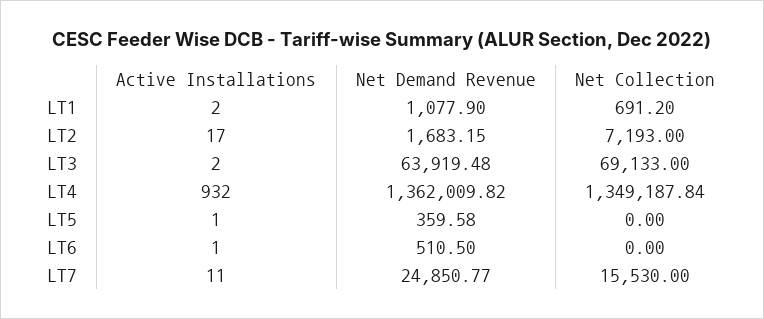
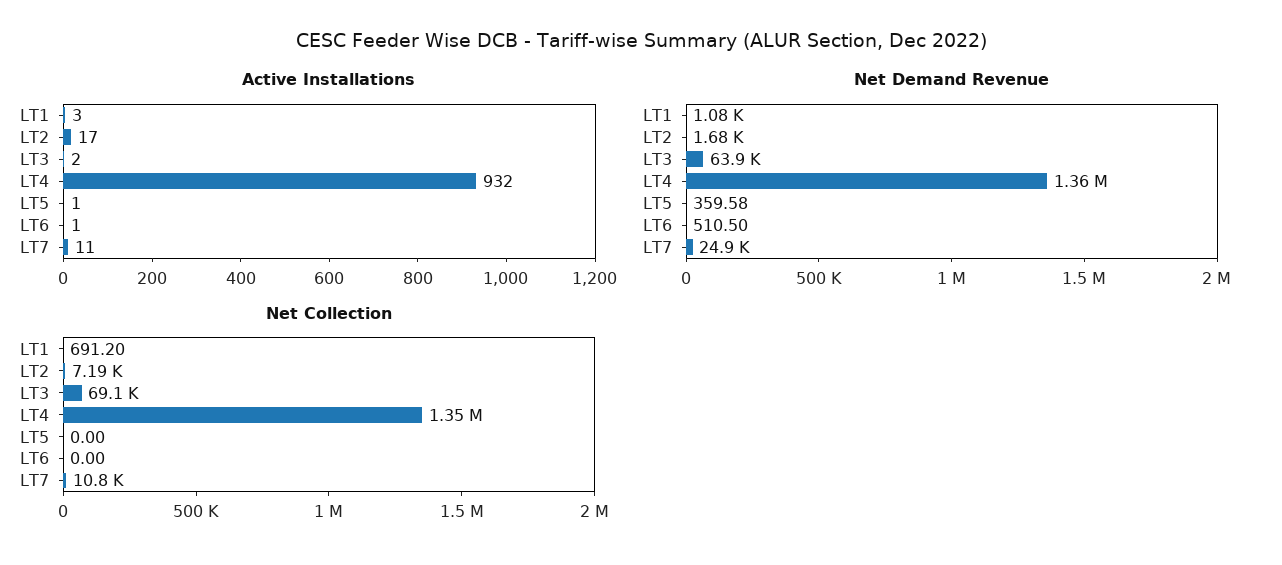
Active Installations, LT1: 2 -> 3
Net Collection, LT7: 15530 -> 10800

